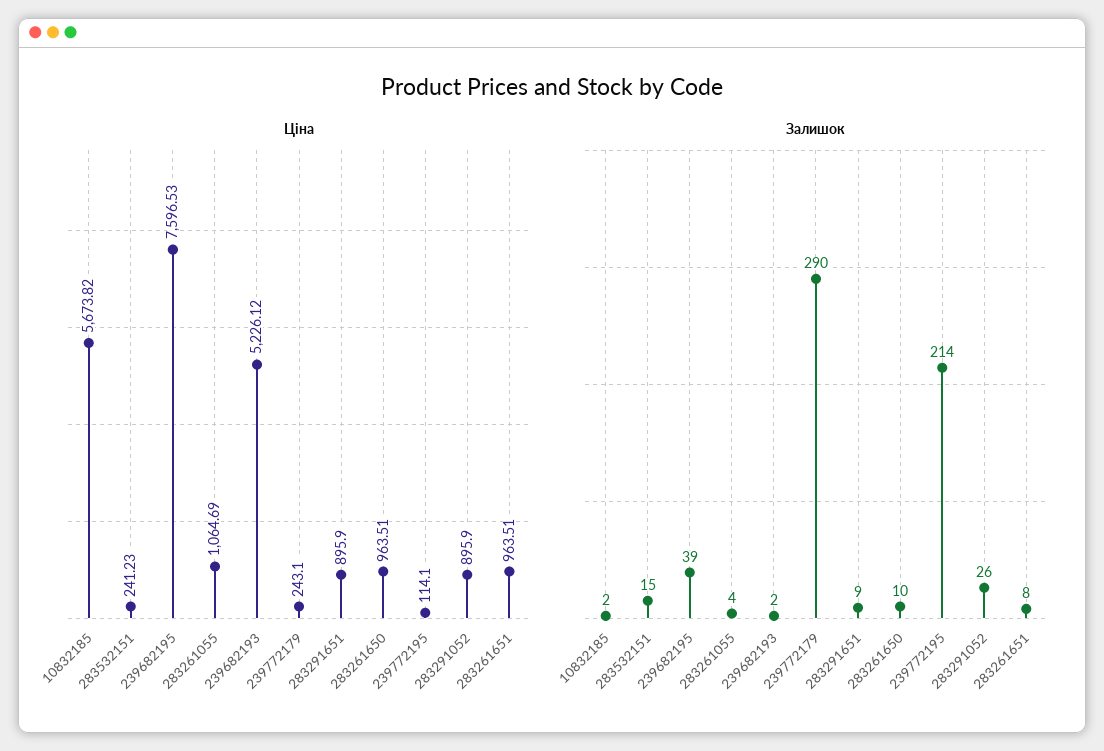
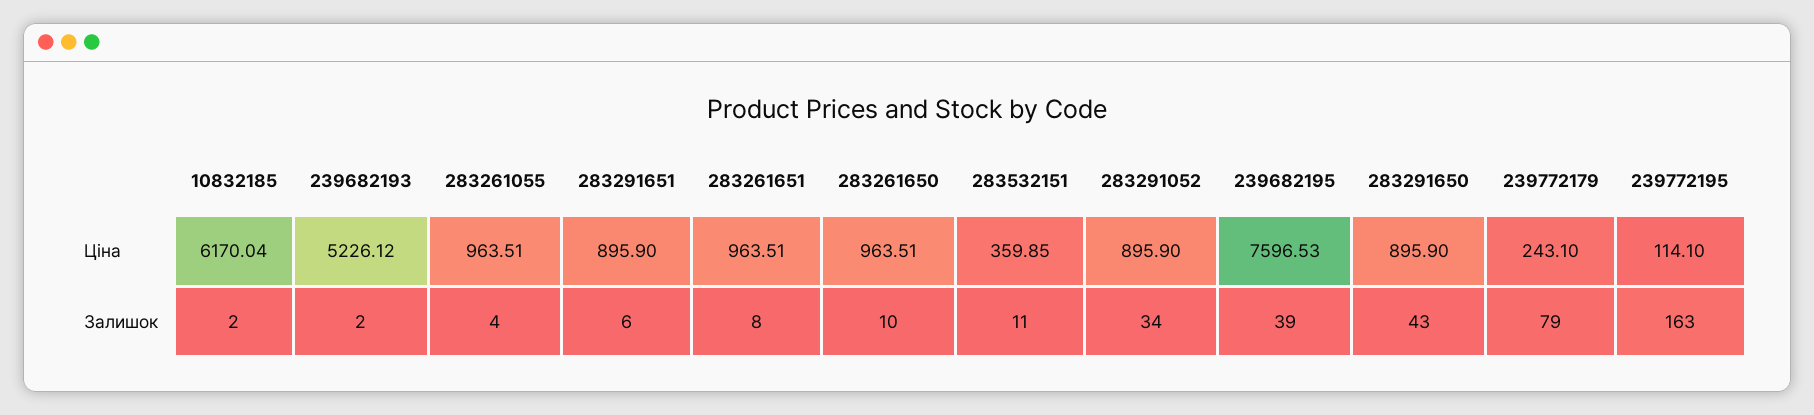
Ціна, 10832185: 5673.82 -> 6170.04
Ціна, 283532151: 241.23 -> 359.85
Ціна, 283261055: 1064.69 -> 963.51
Залишок, 283532151: 15 -> 11
Залишок, 239772179: 290 -> 79
Залишок, 283291651: 9 -> 6
Залишок, 239772195: 214 -> 163
Залишок, 283291052: 26 -> 34
Ціна, 283291650: none -> 895.9
Залишок, 283291650: none -> 43

